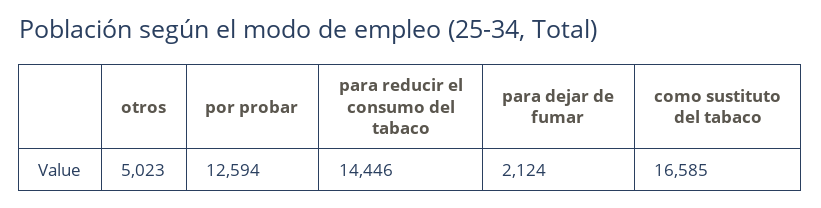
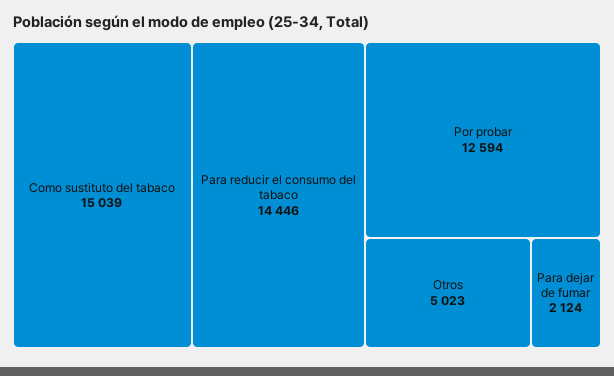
como sustituto del tabaco: 16585 -> 15039

